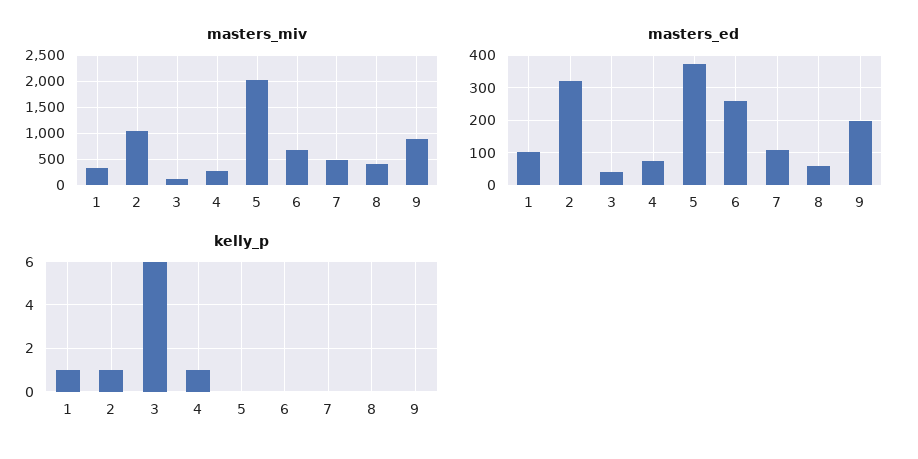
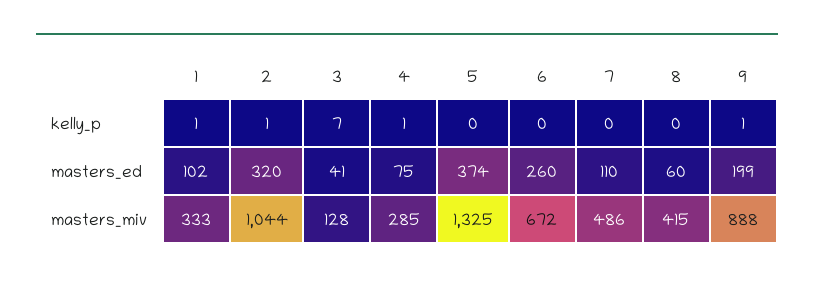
masters_miv, 5: 2000 -> 1325
kelly_p, 3: 6 -> 7
kelly_p, 9: 0 -> 1

